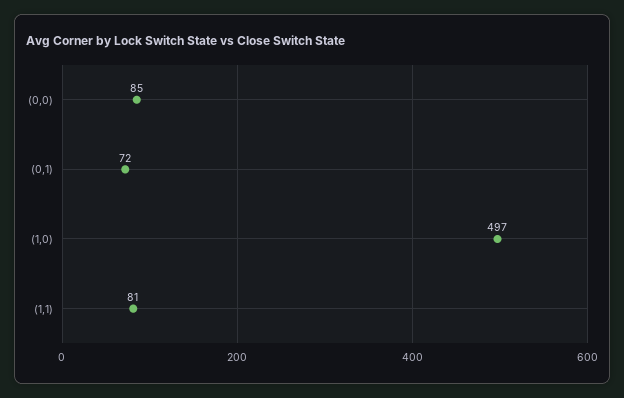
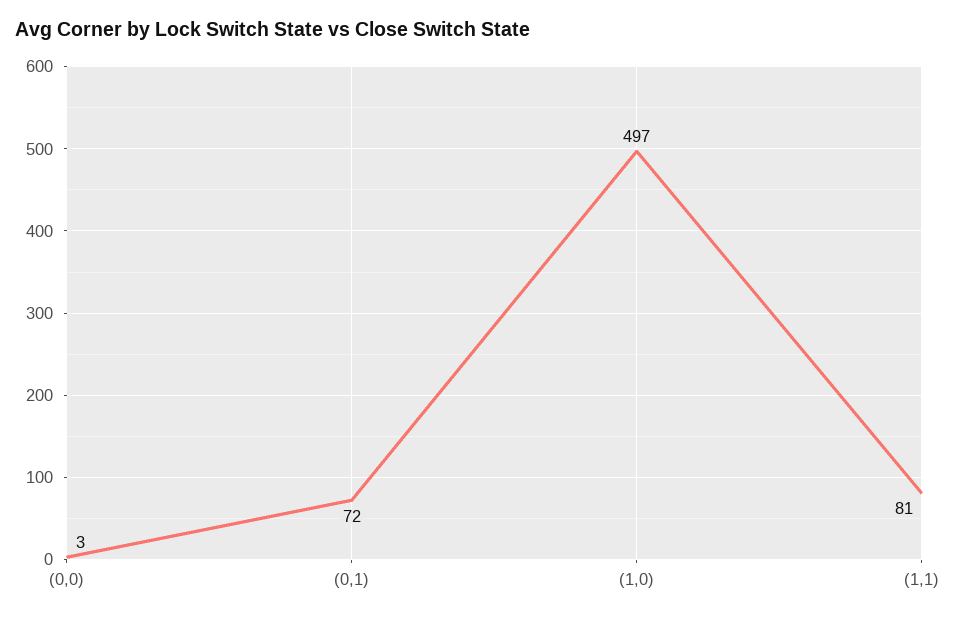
(0,0): 85 -> 3

